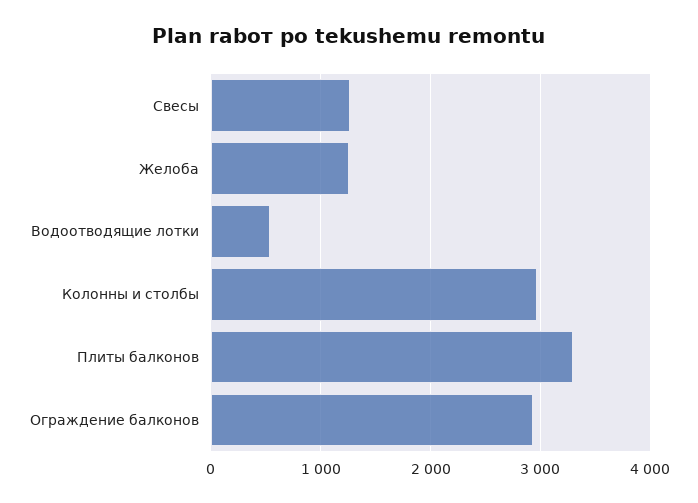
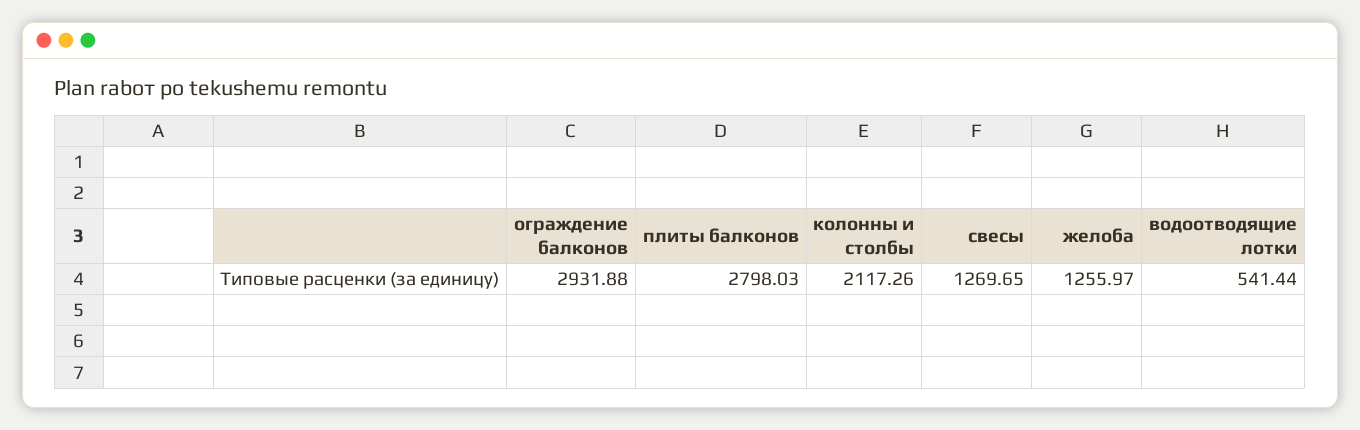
Колонны и столбы: 3000 -> 2117.26
Плиты балконов: 3300 -> 2798.03

